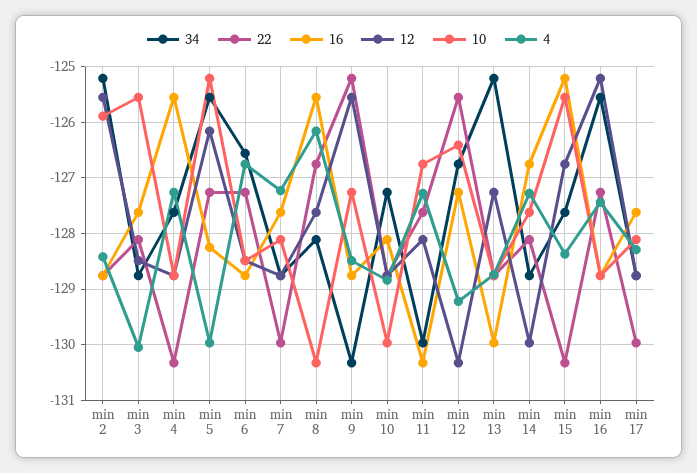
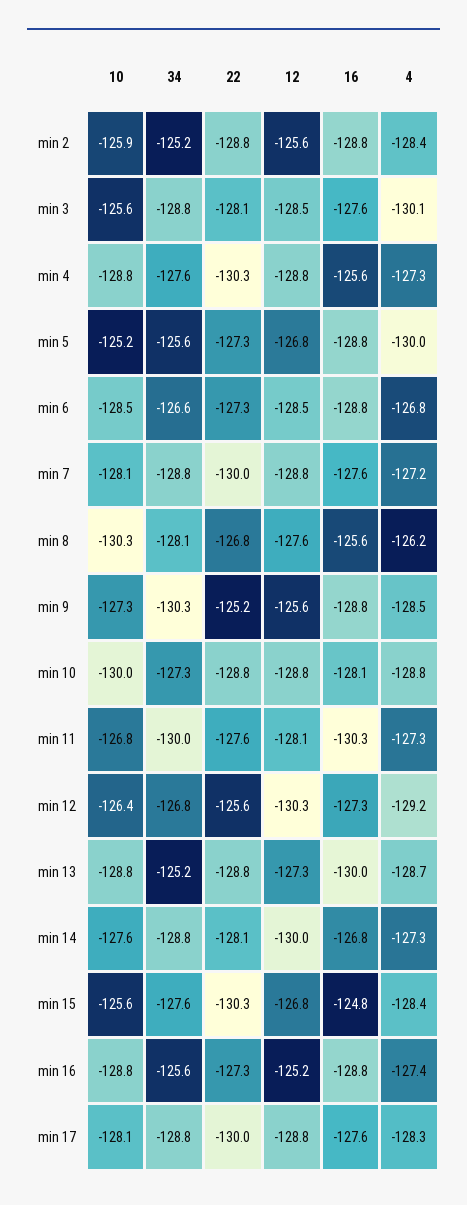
16, min 5: -128.2 -> -128.8
12, min 5: -126.2 -> -126.8
16, min 15: -125.2 -> -124.8

